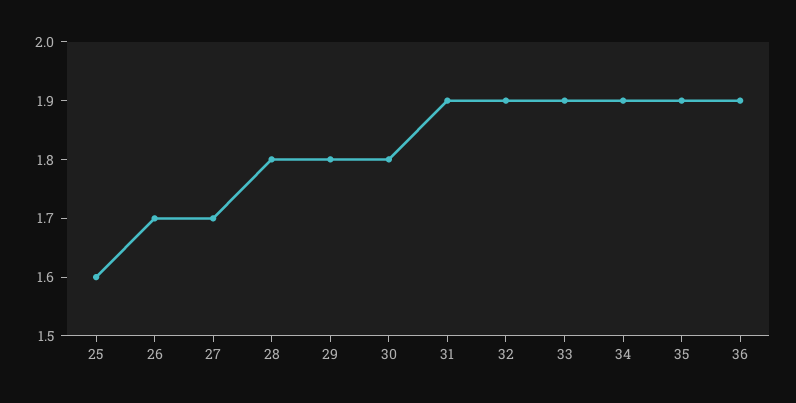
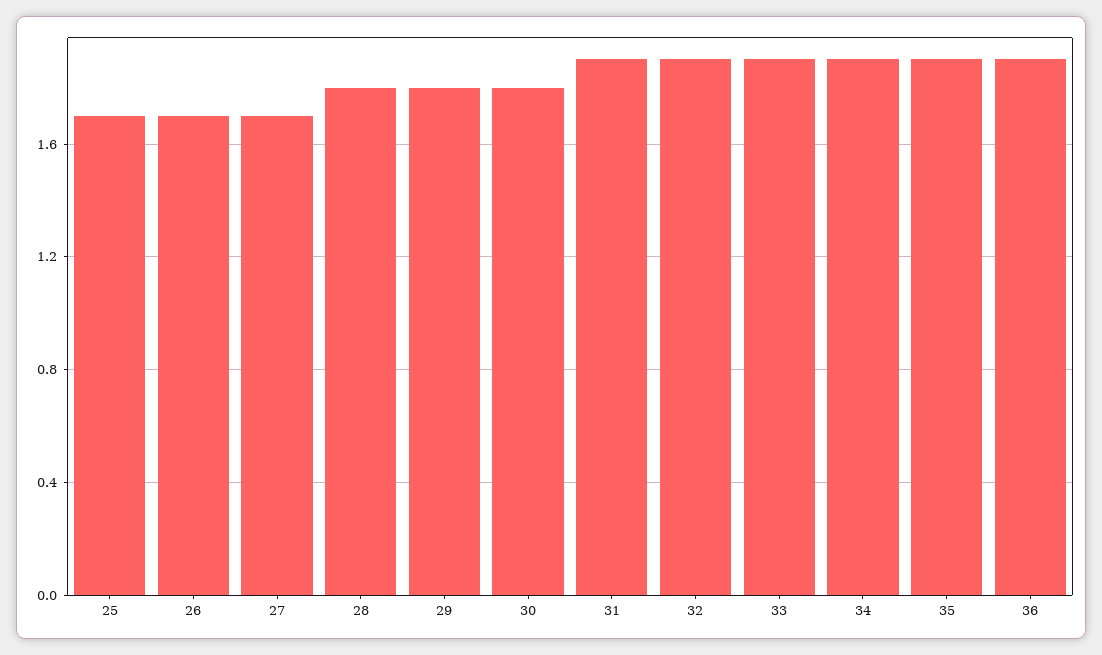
25: 1.6 -> 1.7

